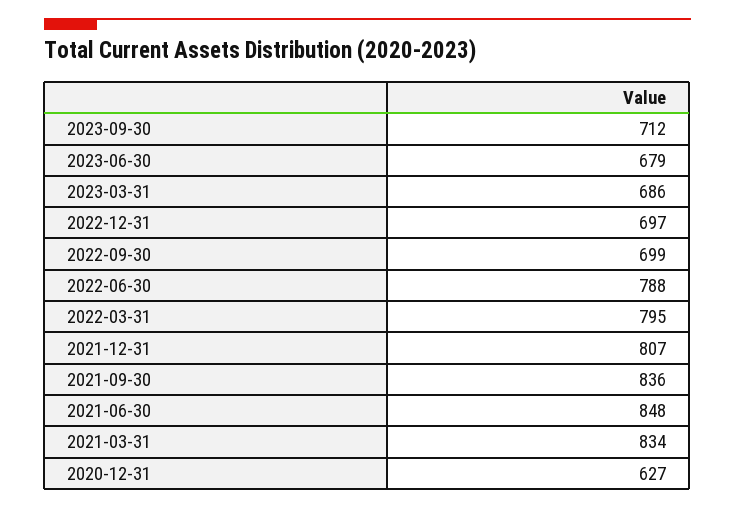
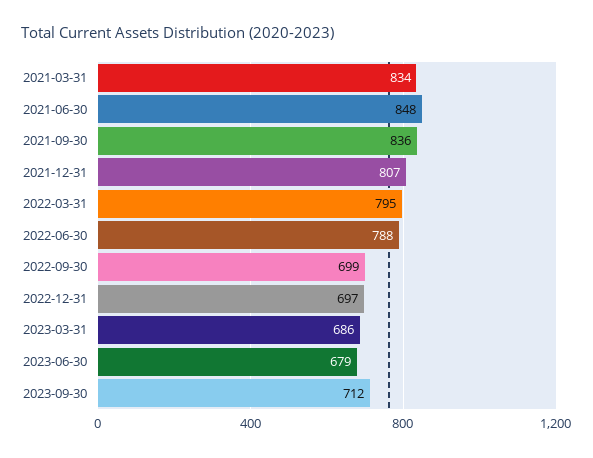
2020-12-31: 627 -> none

